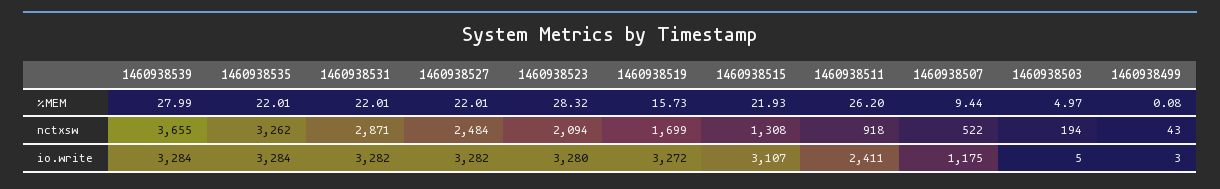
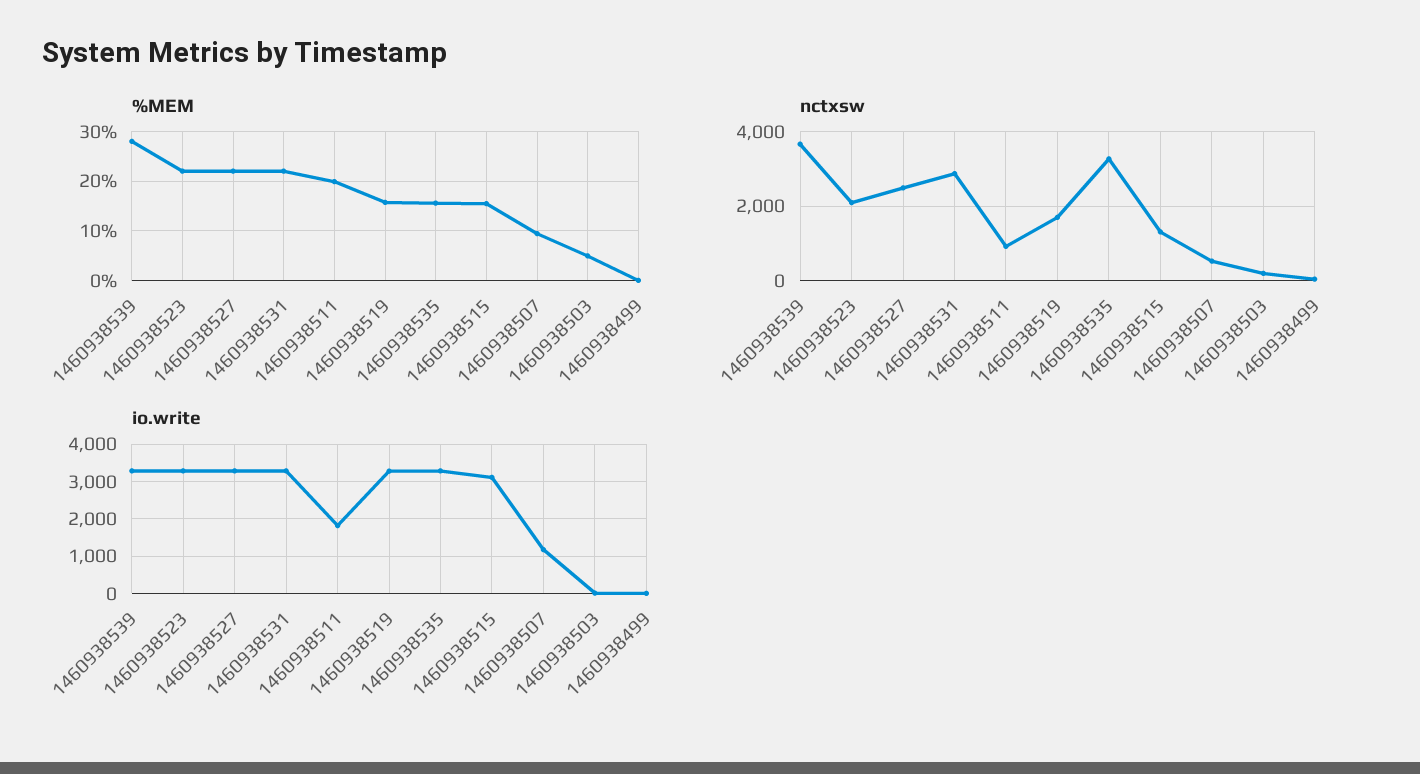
%MEM, 1460938535: 22.01 -> 16
%MEM, 1460938523: 28.32 -> 22
%MEM, 1460938515: 21.93 -> 16
%MEM, 1460938511: 26.2 -> 20
io.write, 1460938511: 2411 -> 1800

